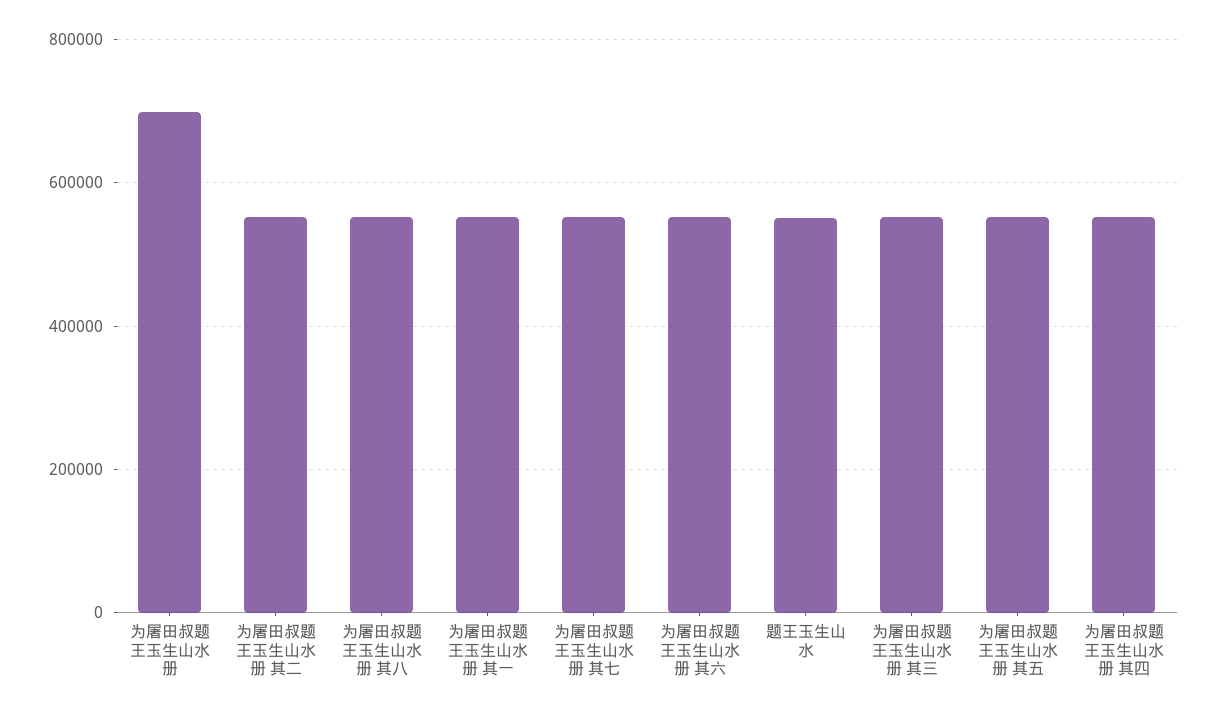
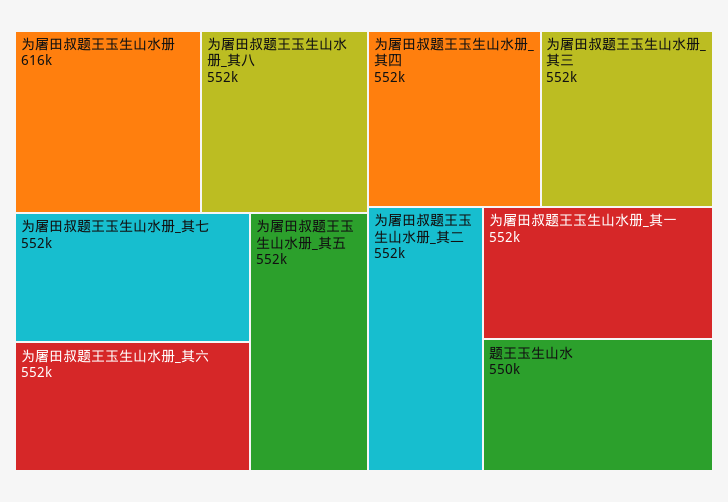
为屠田叔题王玉生山水册: 700000 -> 616000

